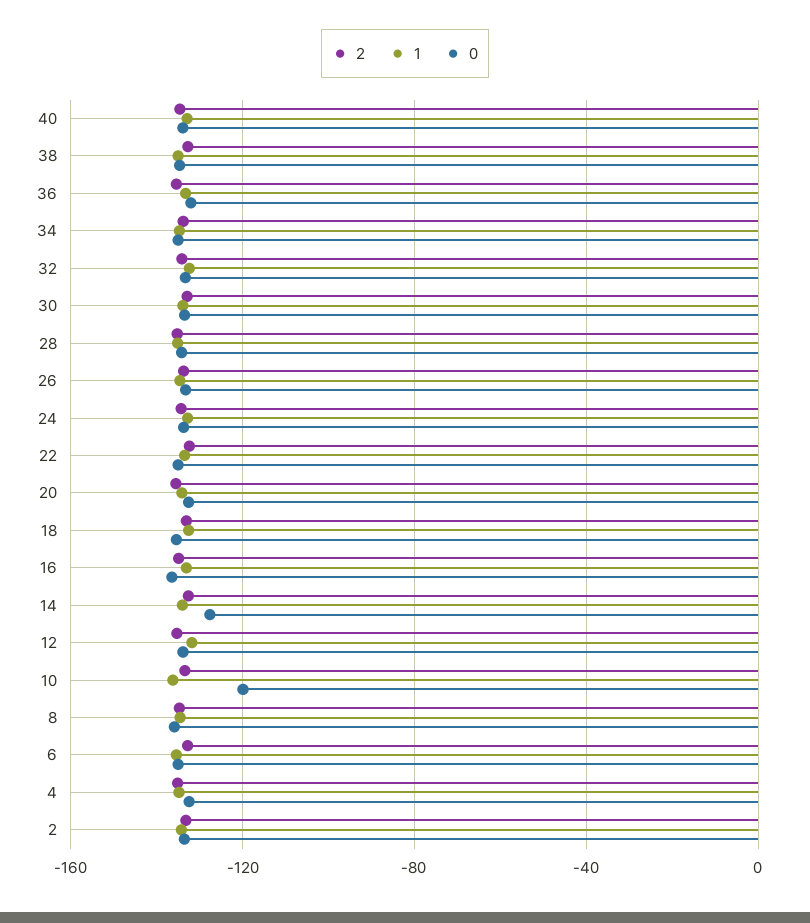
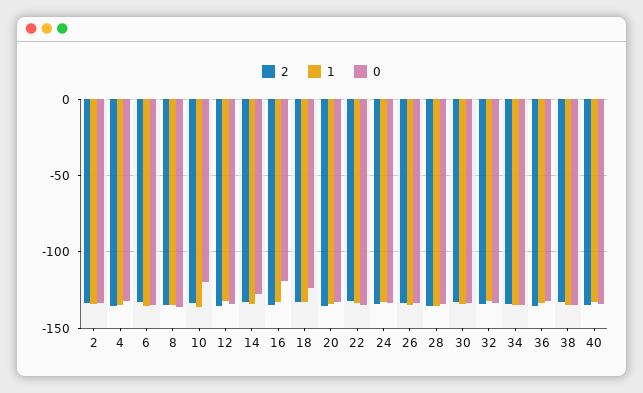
0, 18: -135 -> -125
0, 16: -135 -> -120

